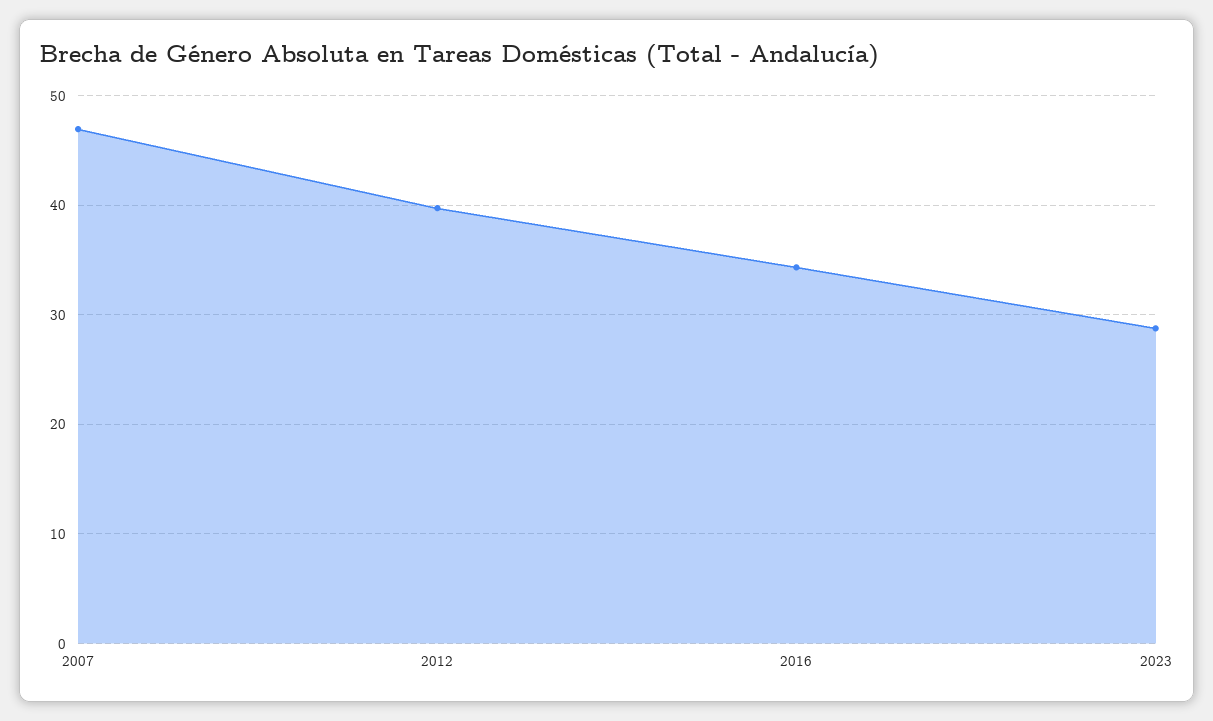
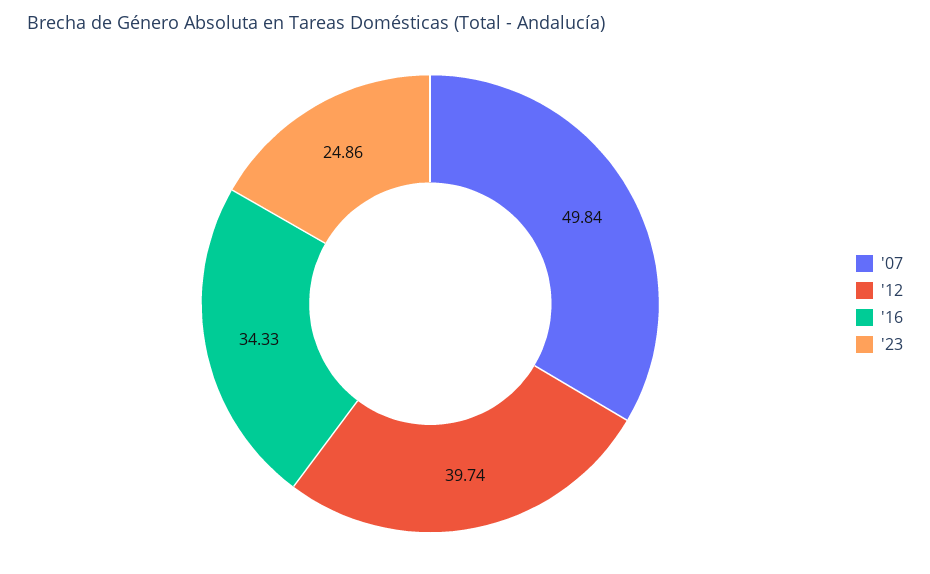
2007: 47 -> 49.84
2023: 29 -> 24.86

